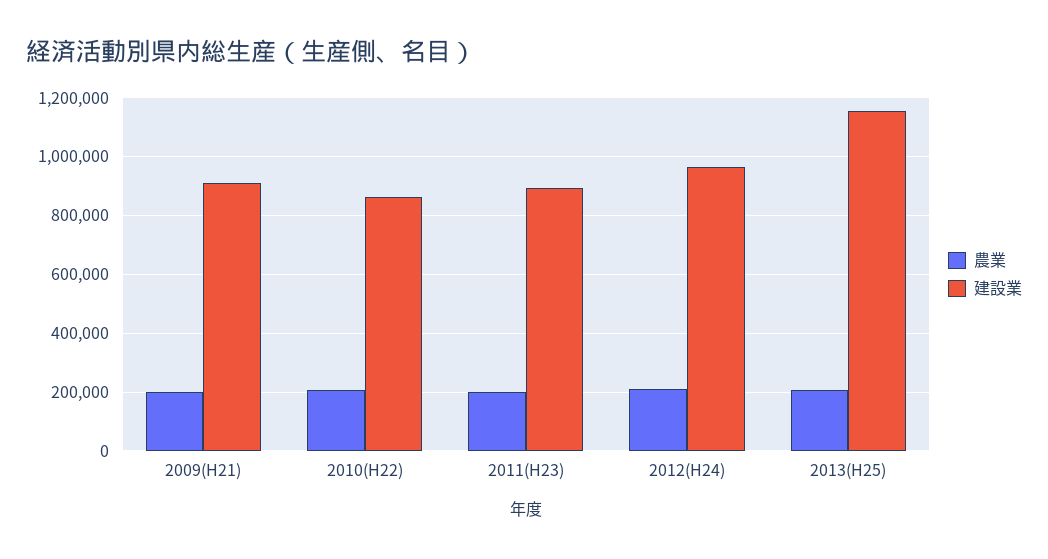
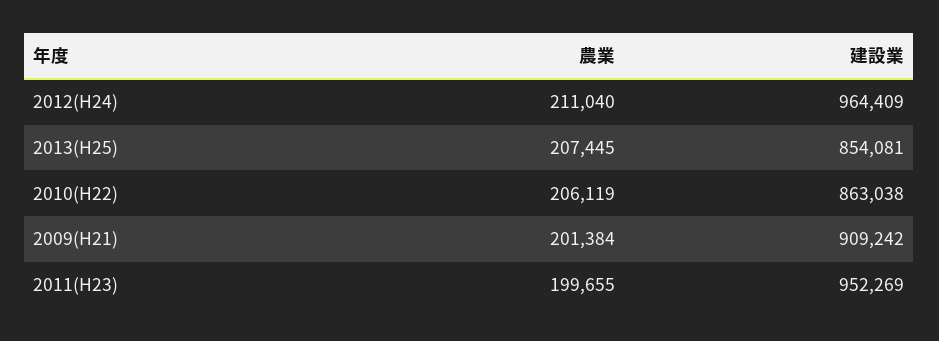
建設業, 2011(H23): 900000 -> 952269
建設業, 2013(H25): 1150000 -> 854081

